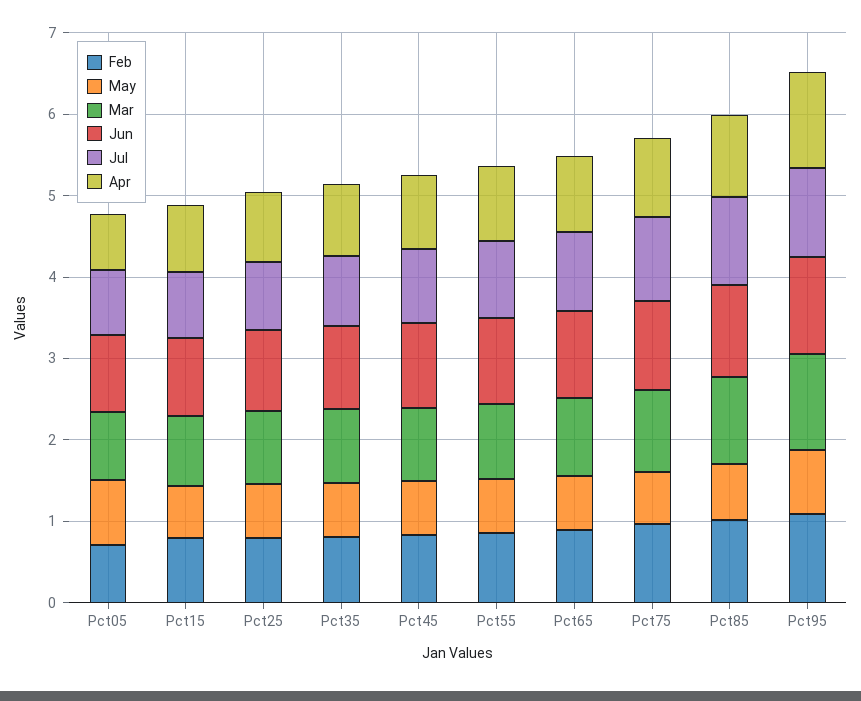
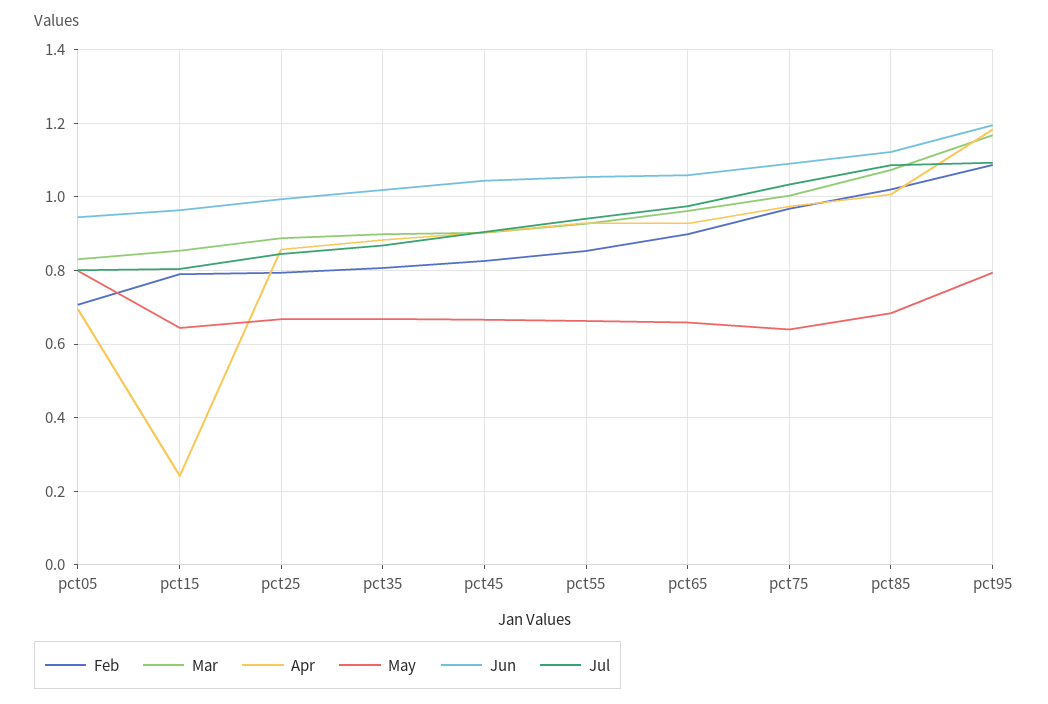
Apr, Pct15: 0.8 -> 0.24

